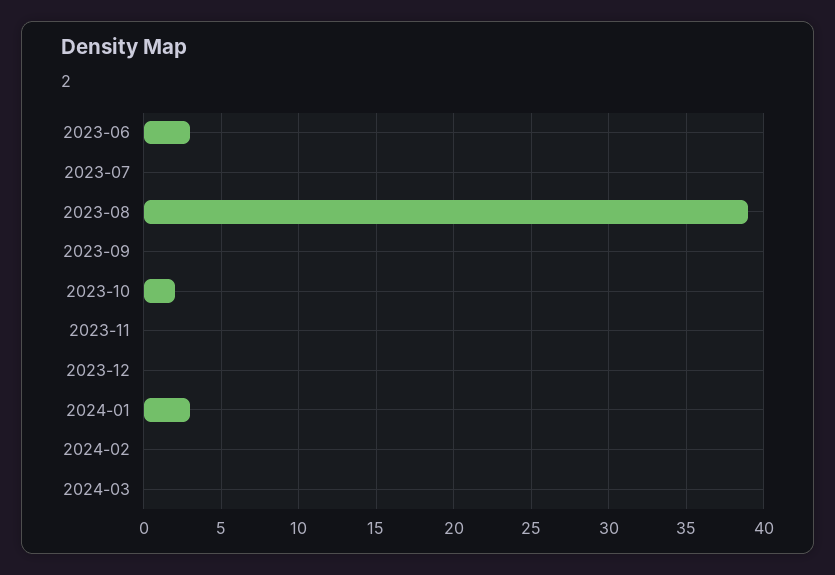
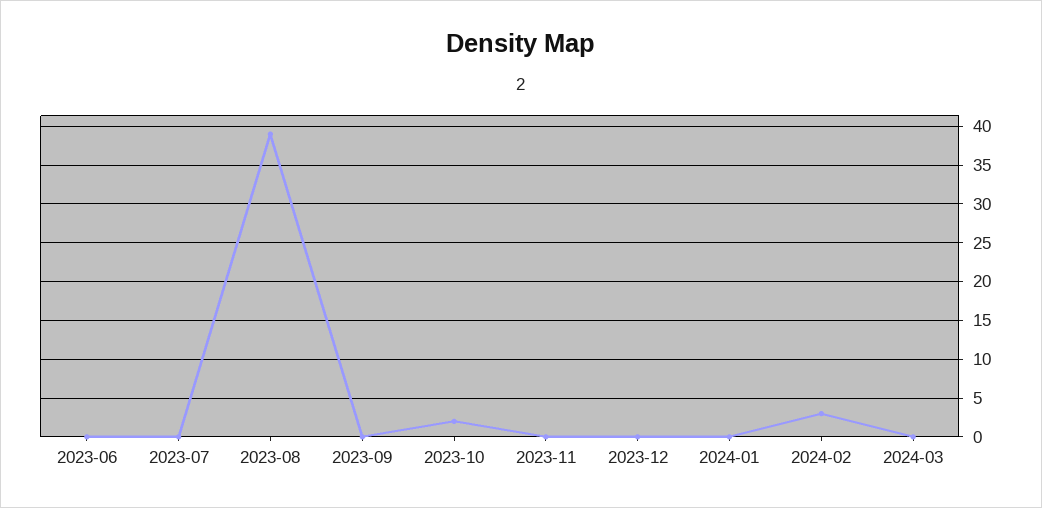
2023-06: 3 -> 0
2024-01: 3 -> 0
2024-02: 0 -> 3

